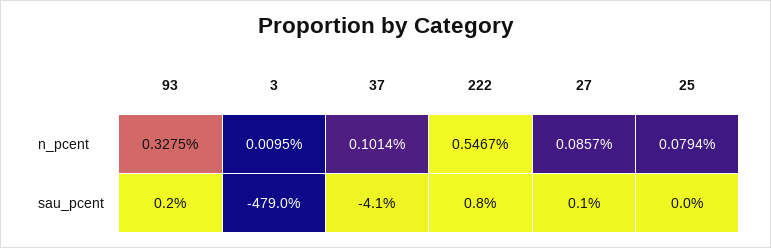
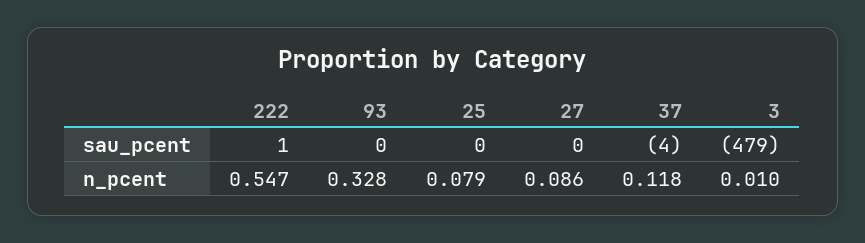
37, n_pcent: 0.1014 -> 0.118

